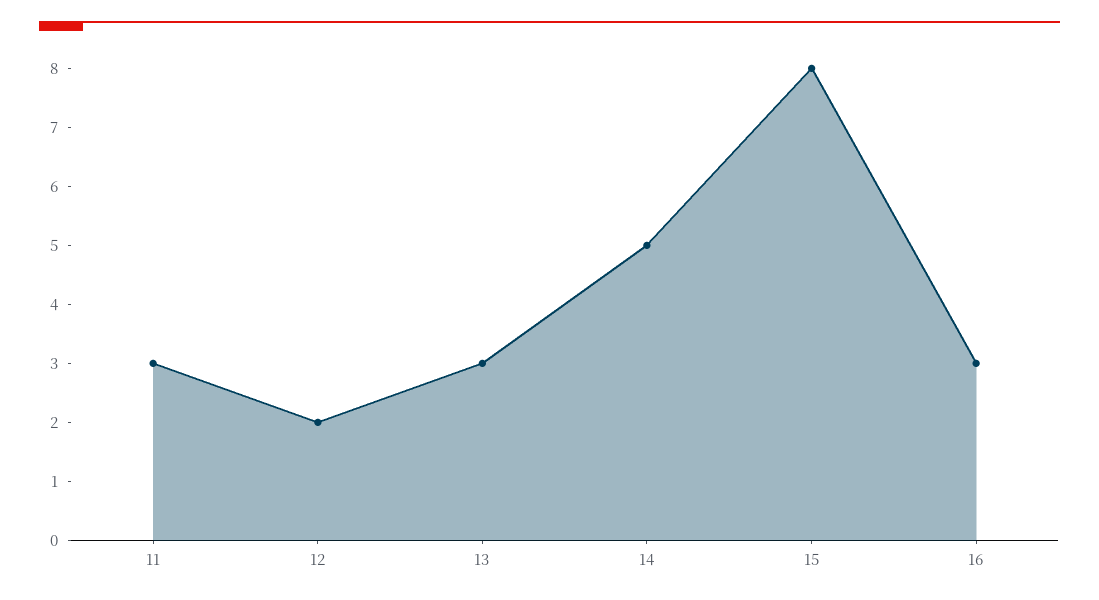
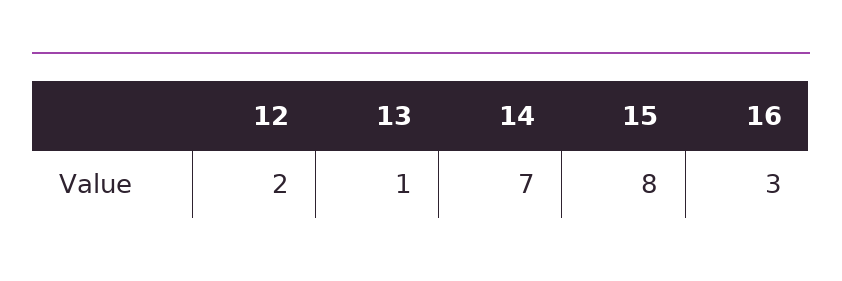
11: 3 -> none
13: 3 -> 1
14: 5 -> 7

